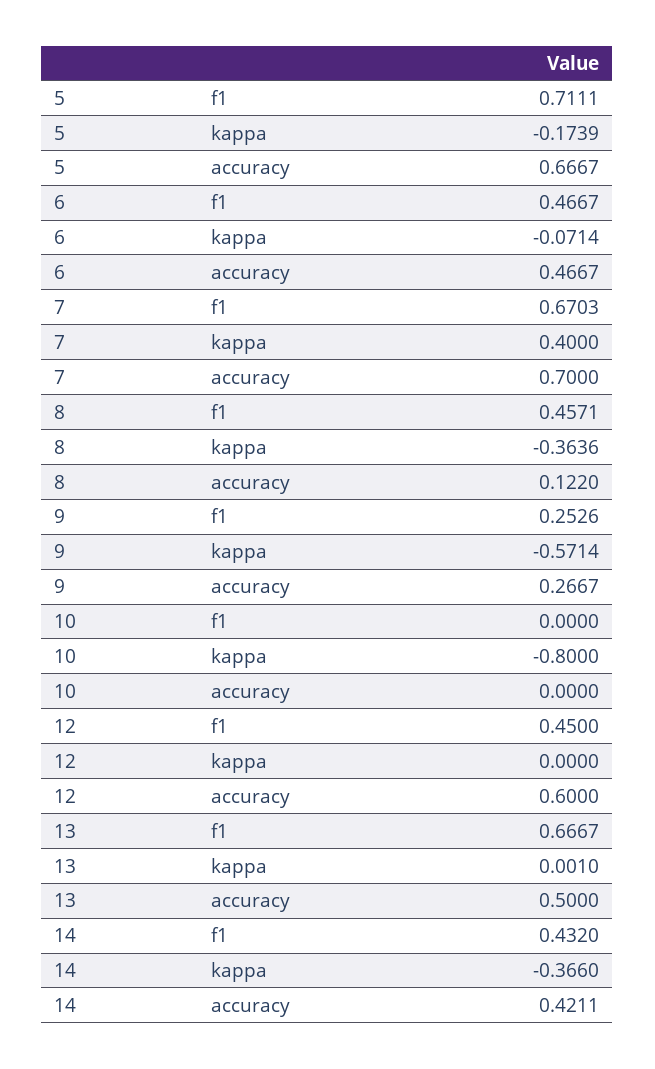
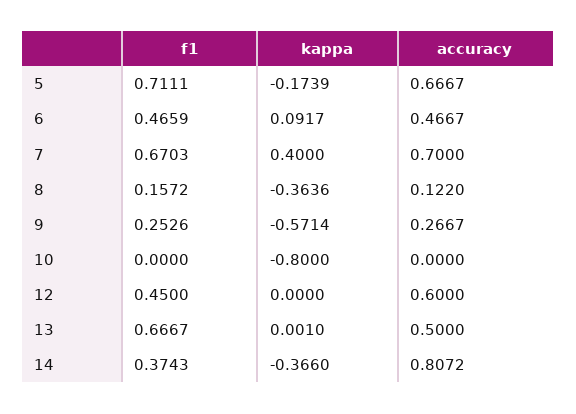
6, f1: 0.4667 -> 0.4659
6, kappa: -0.0714 -> 0.0917
8, f1: 0.4571 -> 0.1572
14, f1: 0.432 -> 0.3743
14, accuracy: 0.4211 -> 0.8072

